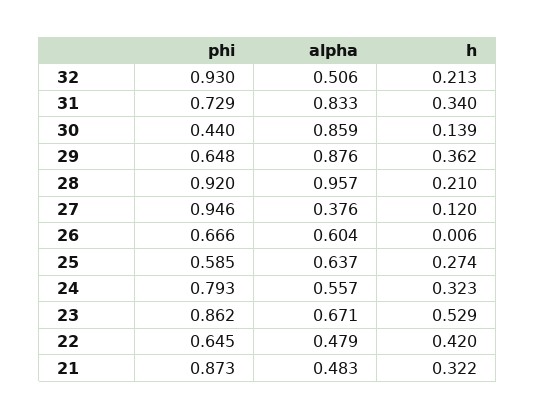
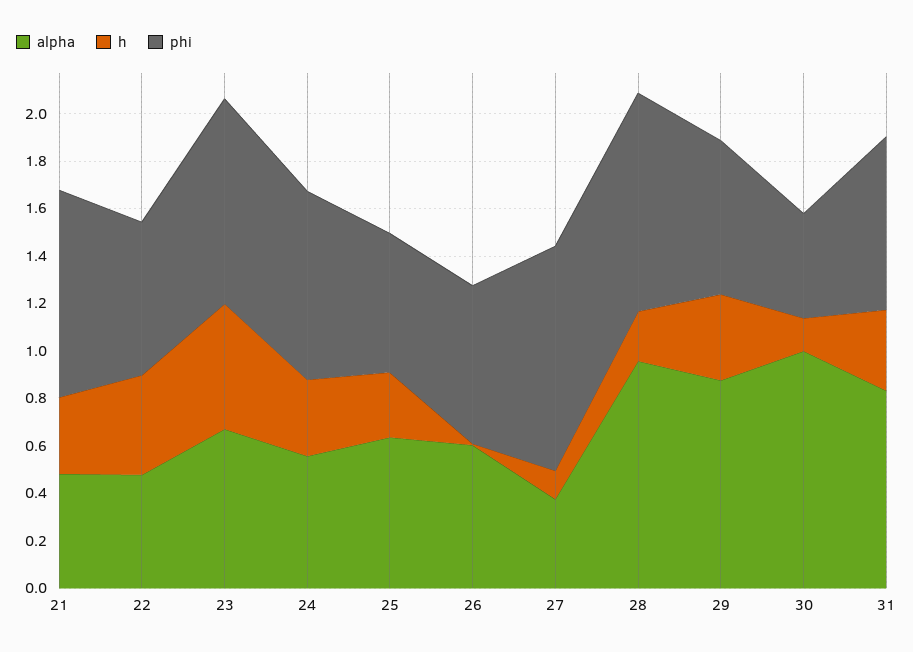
phi, 32: 0.93 -> none
alpha, 32: 0.506 -> none
h, 32: 0.213 -> none
alpha, 30: 0.859 -> 1

